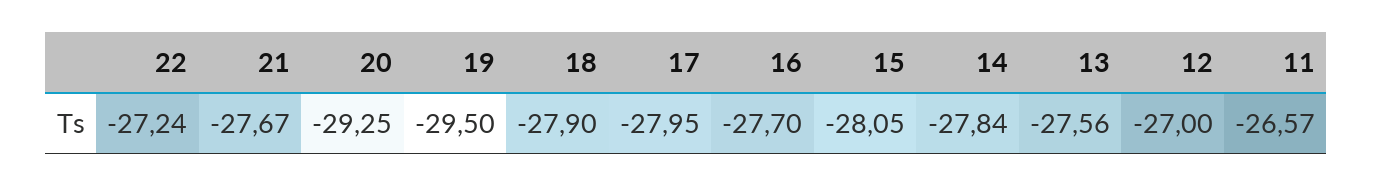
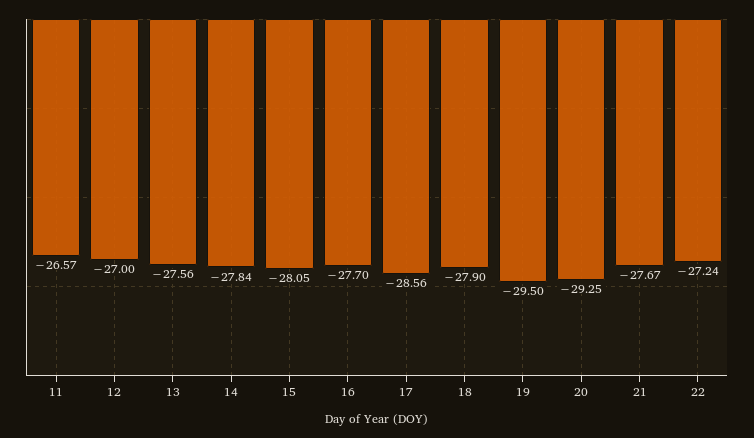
17: -27.95 -> -28.56

